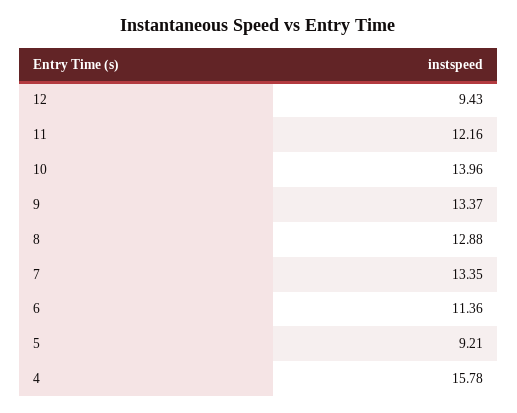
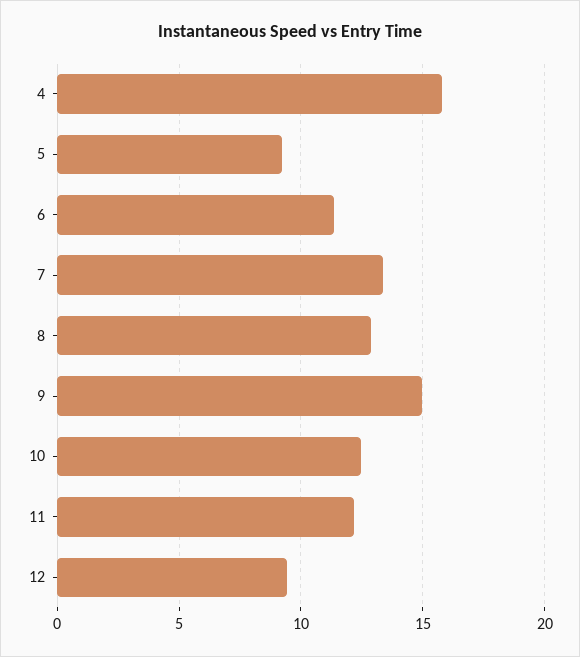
10: 13.96 -> 12.5
9: 13.37 -> 15

